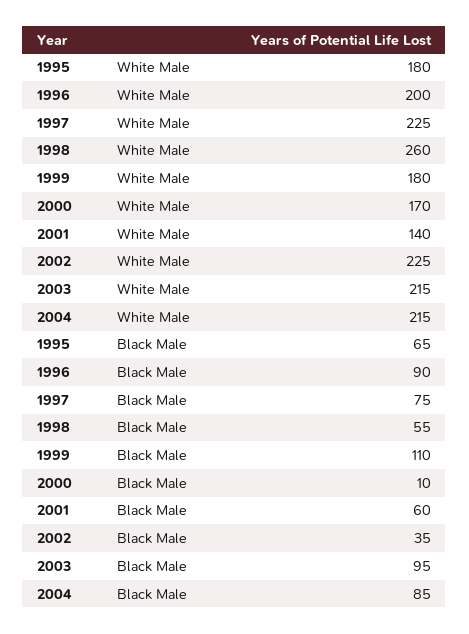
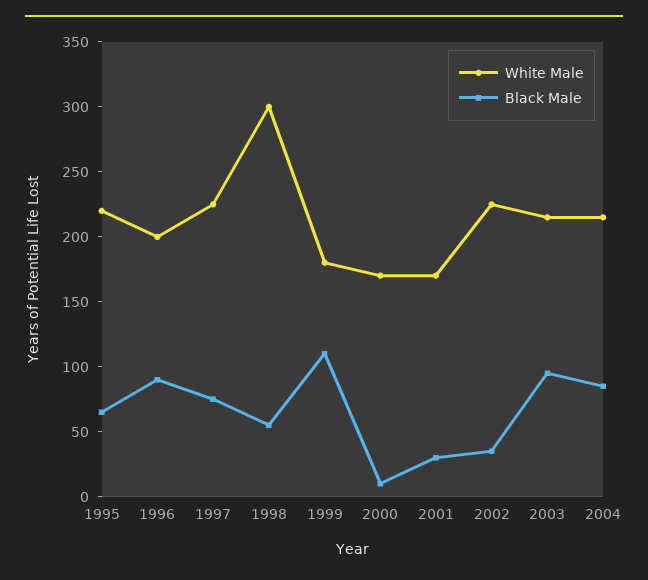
White Male, 1995: 180 -> 220
White Male, 1998: 260 -> 300
White Male, 2001: 140 -> 170
Black Male, 2001: 60 -> 30

